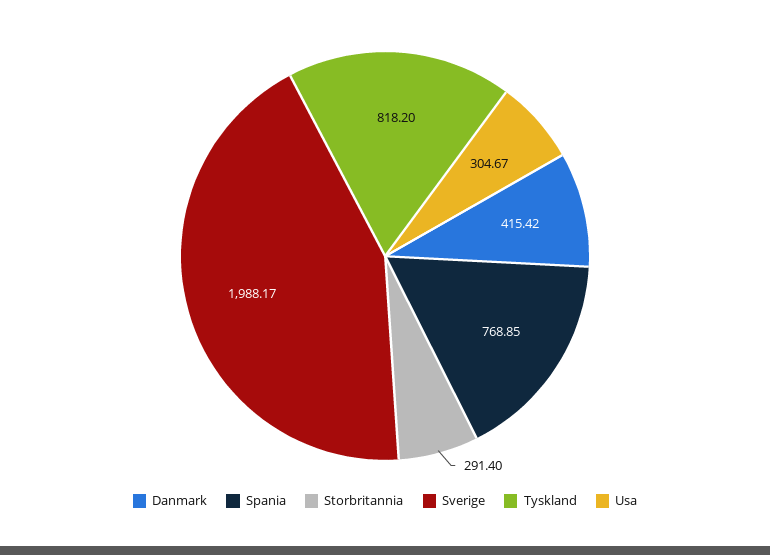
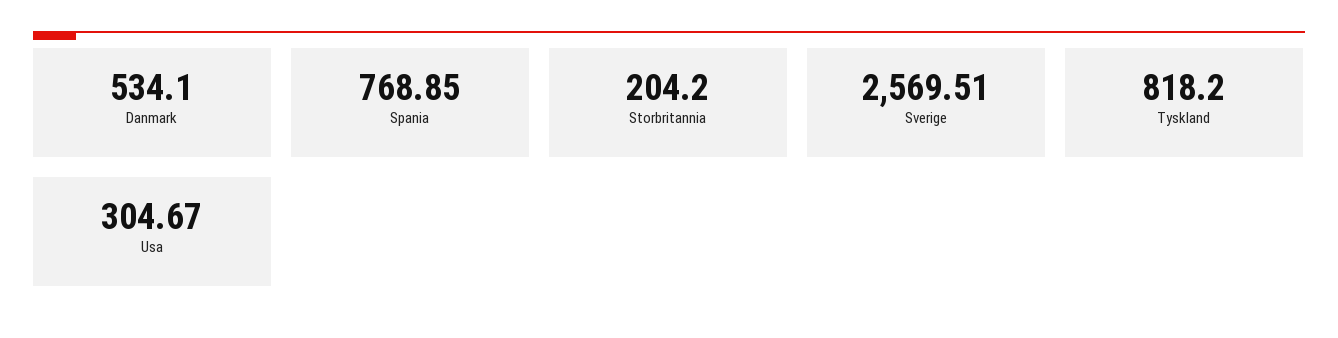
Danmark: 415.42 -> 534.1
Storbritannia: 291.4 -> 204.2
Sverige: 1988.17 -> 2569.51

